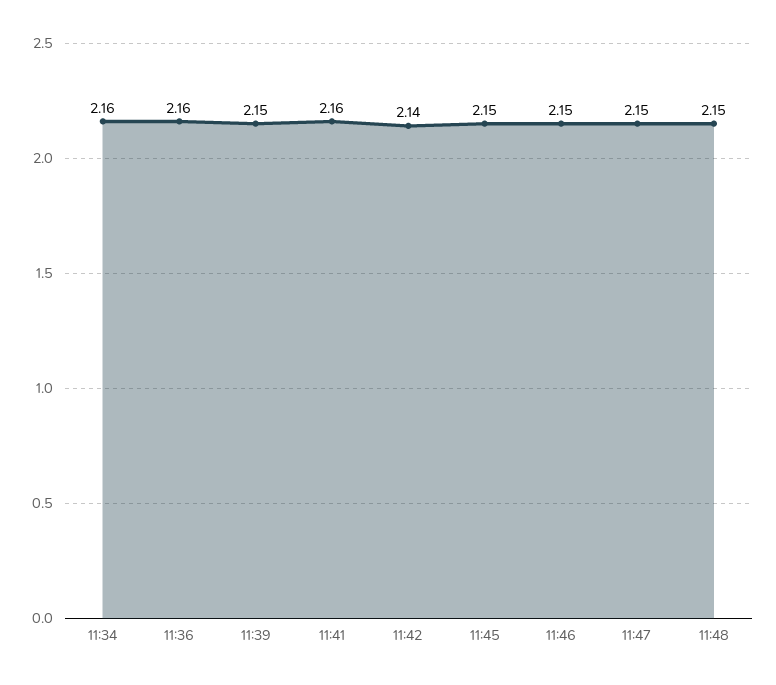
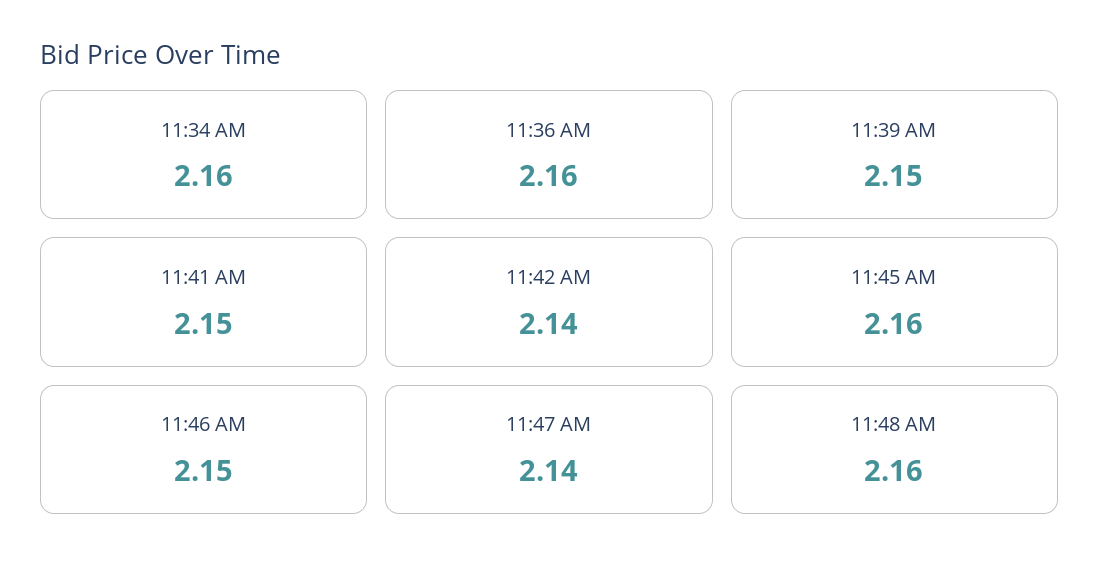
11:41: 2.16 -> 2.15
11:45: 2.15 -> 2.16
11:47: 2.15 -> 2.14
11:48: 2.15 -> 2.16

